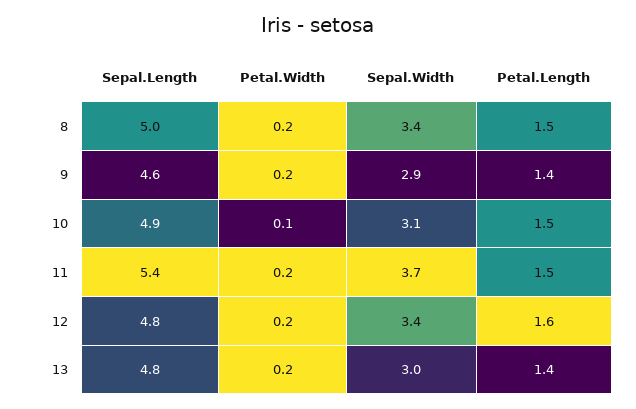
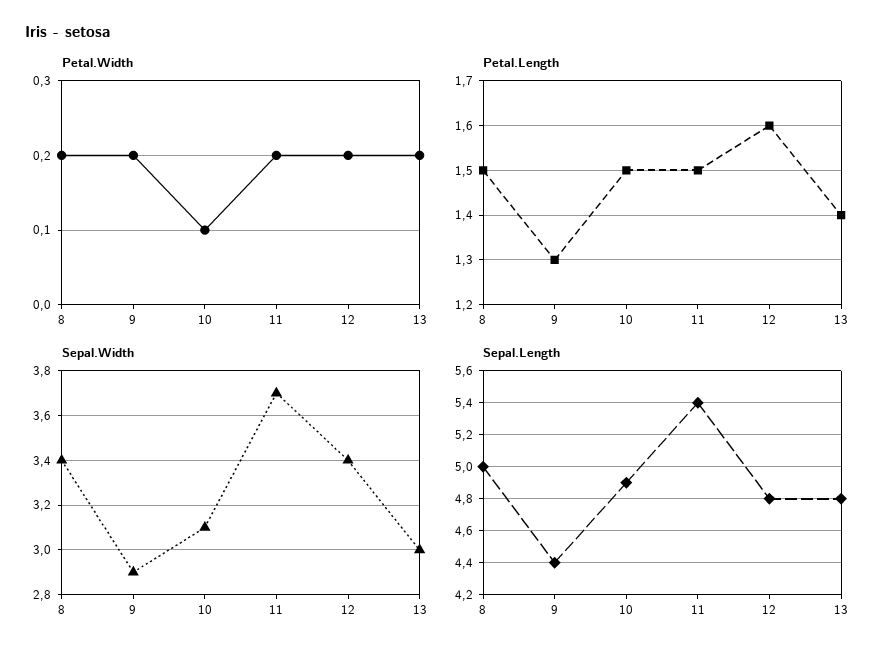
Sepal.Length, 9: 4.6 -> 4.4
Petal.Length, 9: 1.4 -> 1.3

